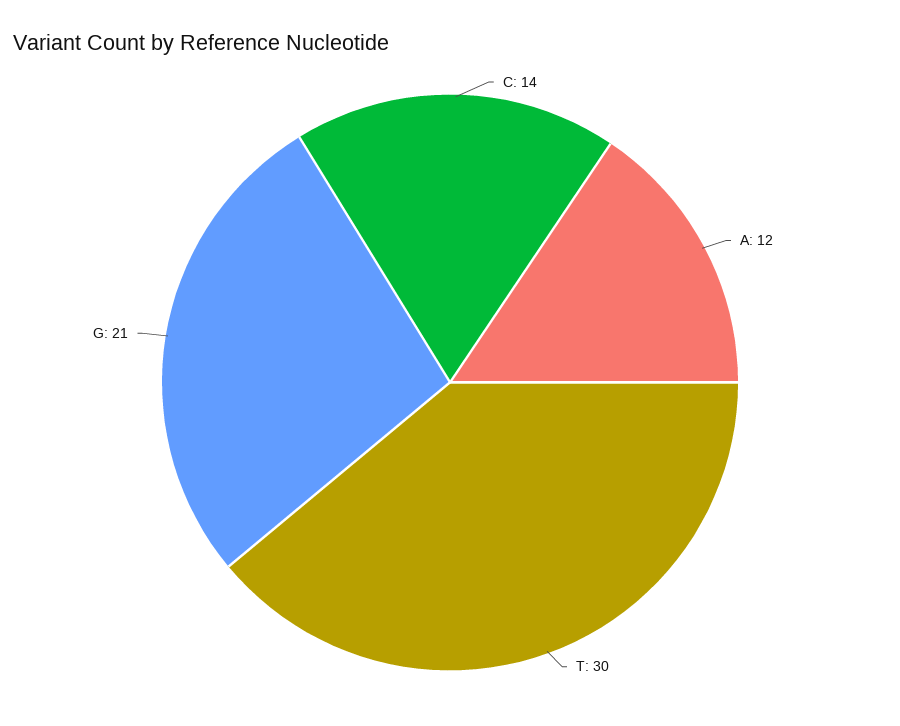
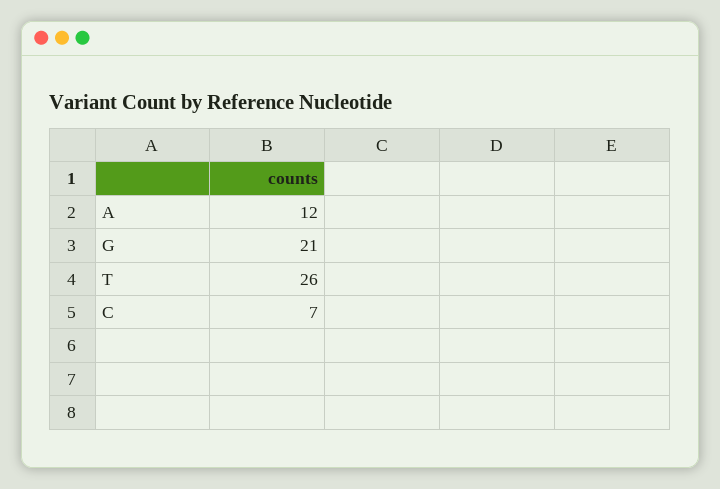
C: 14 -> 7
T: 30 -> 26

